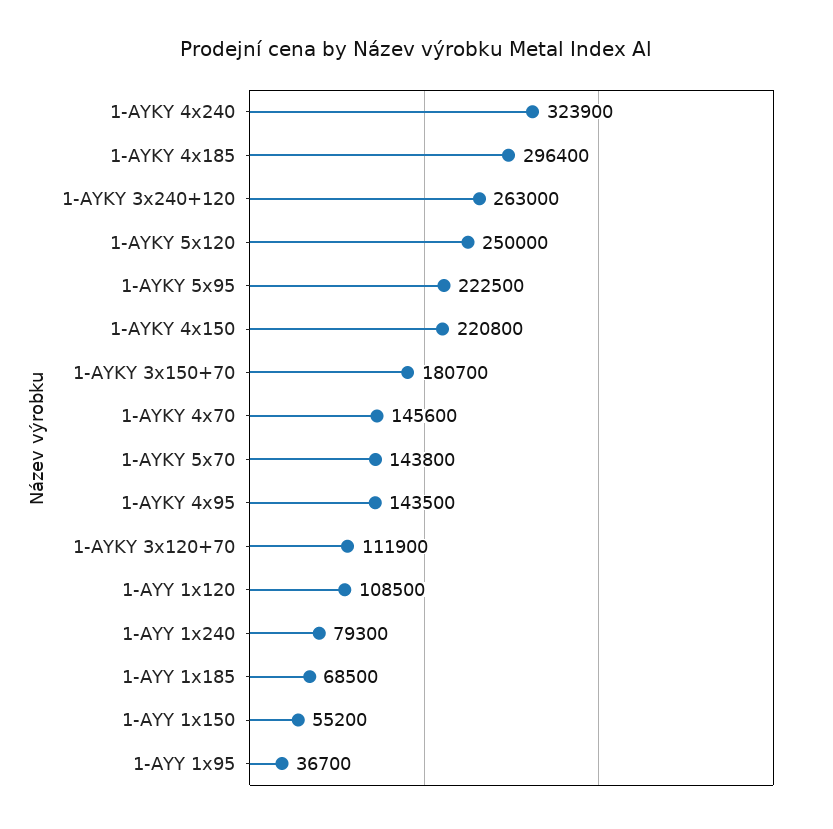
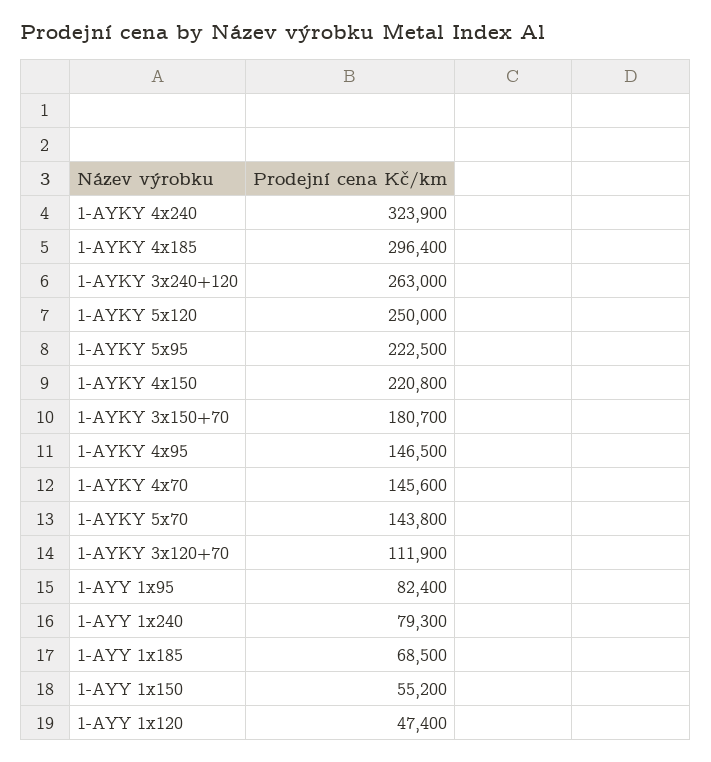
1-AYKY 4x95: 143500 -> 146500
1-AYY 1x120: 108500 -> 47400
1-AYY 1x95: 36700 -> 82400

